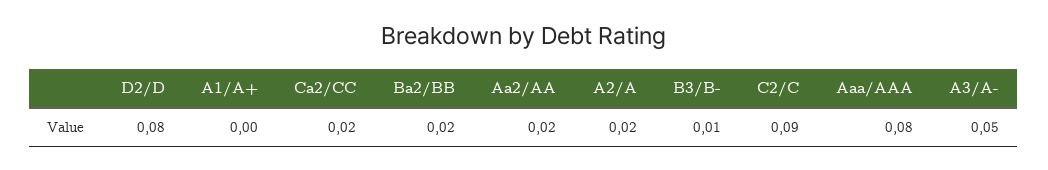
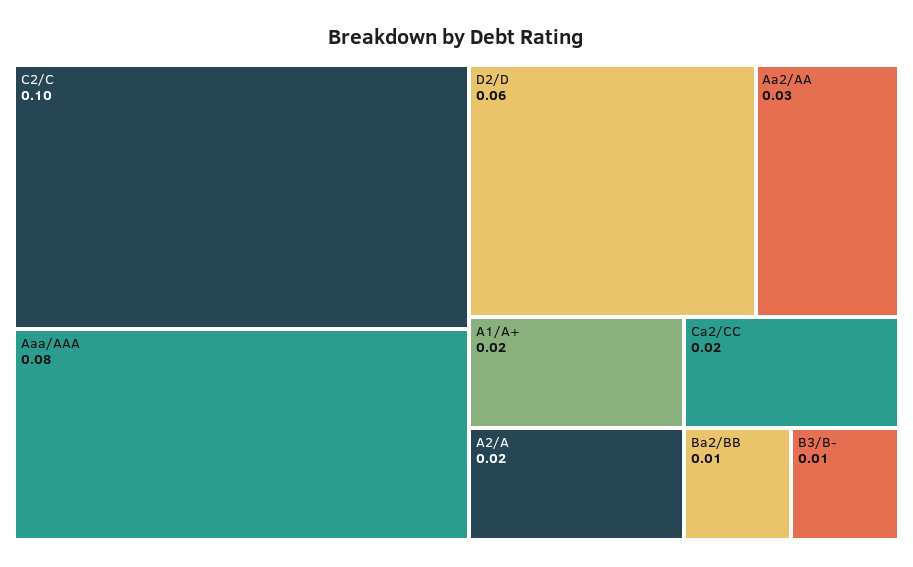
D2/D: 0.08 -> 0.06
A1/A+: 0 -> 0.02
Ba2/BB: 0.02 -> 0.01
Aa2/AA: 0.02 -> 0.03
C2/C: 0.09 -> 0.1
A3/A-: 0.05 -> none

